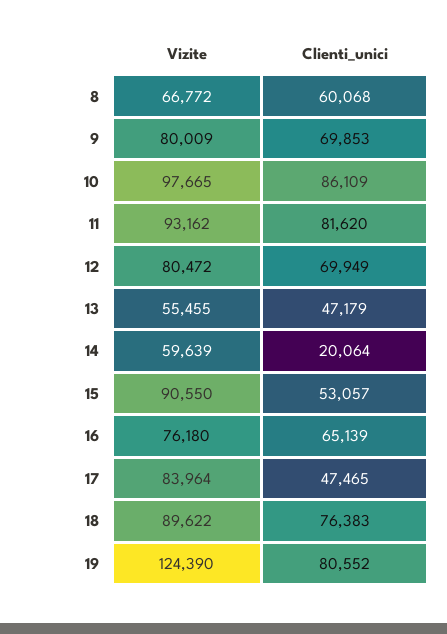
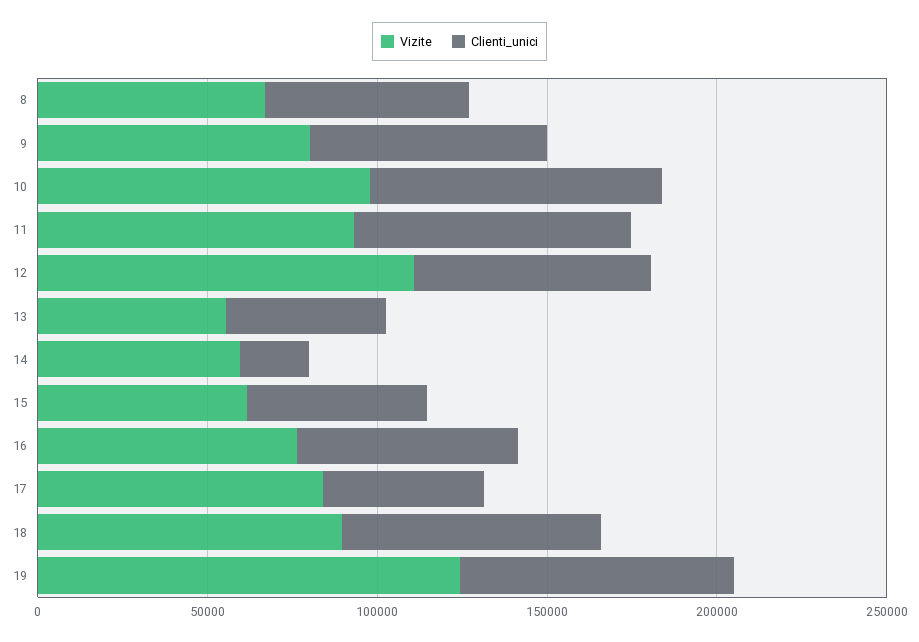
Vizite, 12: 80472 -> 110000
Vizite, 15: 90550 -> 60000

